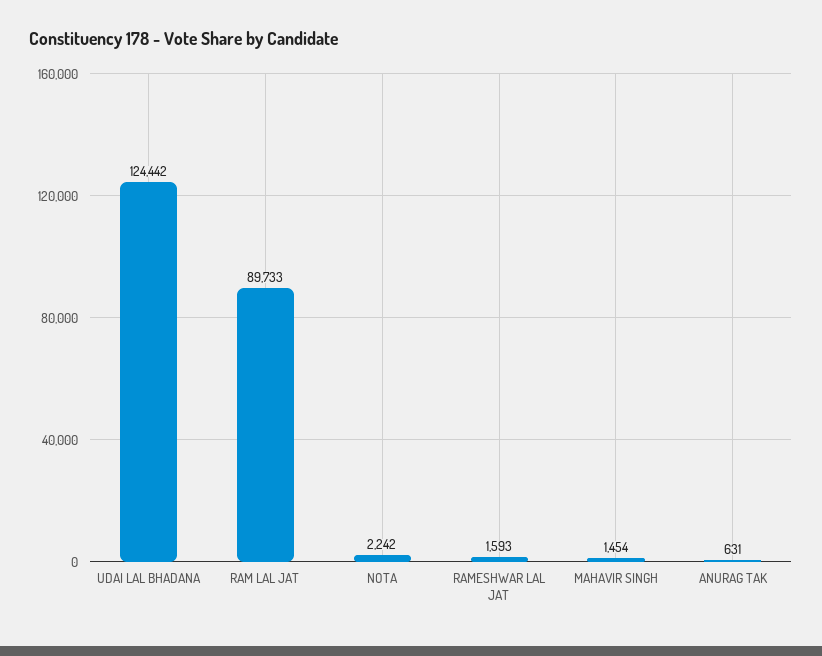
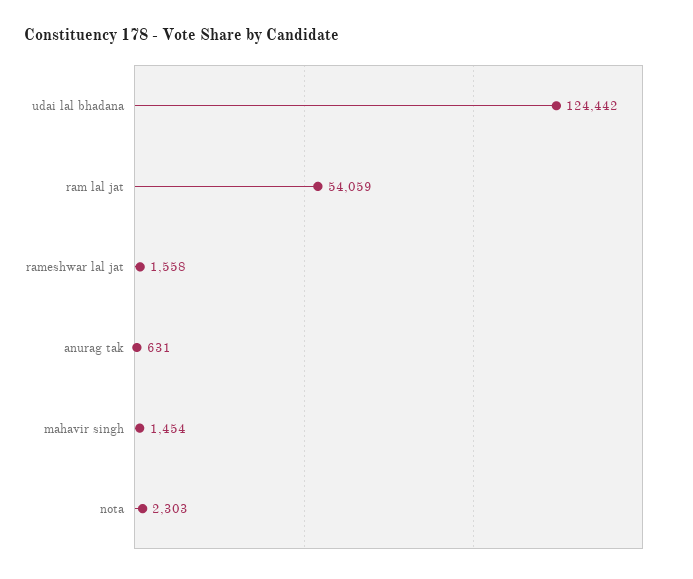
RAM LAL JAT: 89733 -> 54059
NOTA: 2242 -> 2303
RAMESHWAR LAL JAT: 1593 -> 1558

